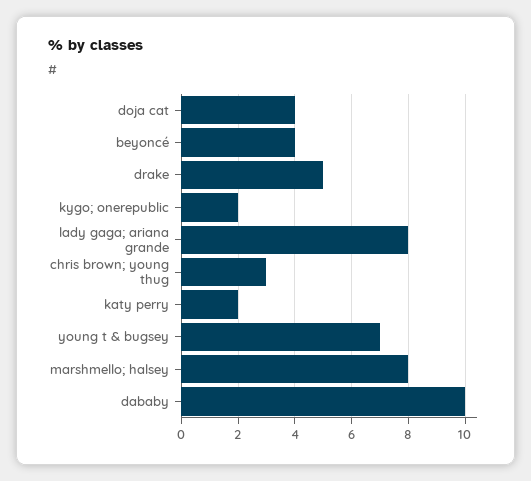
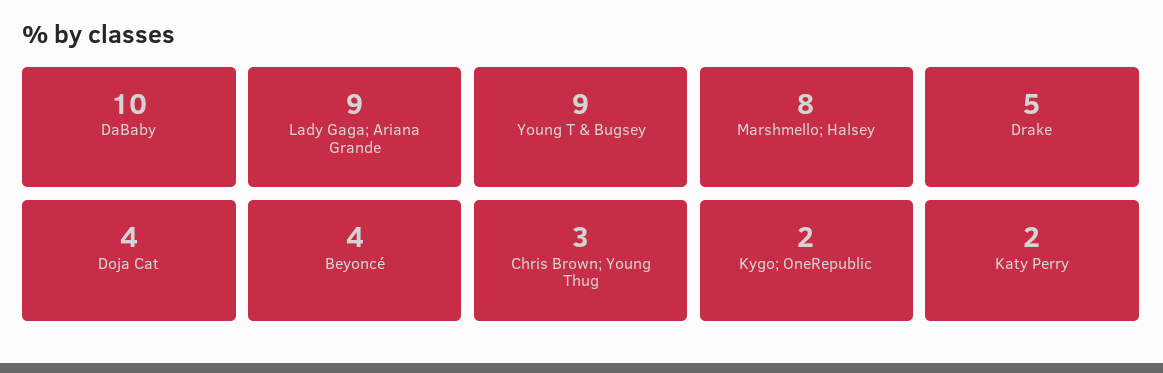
lady gaga; ariana grande: 8 -> 9
young t & bugsey: 7 -> 9

